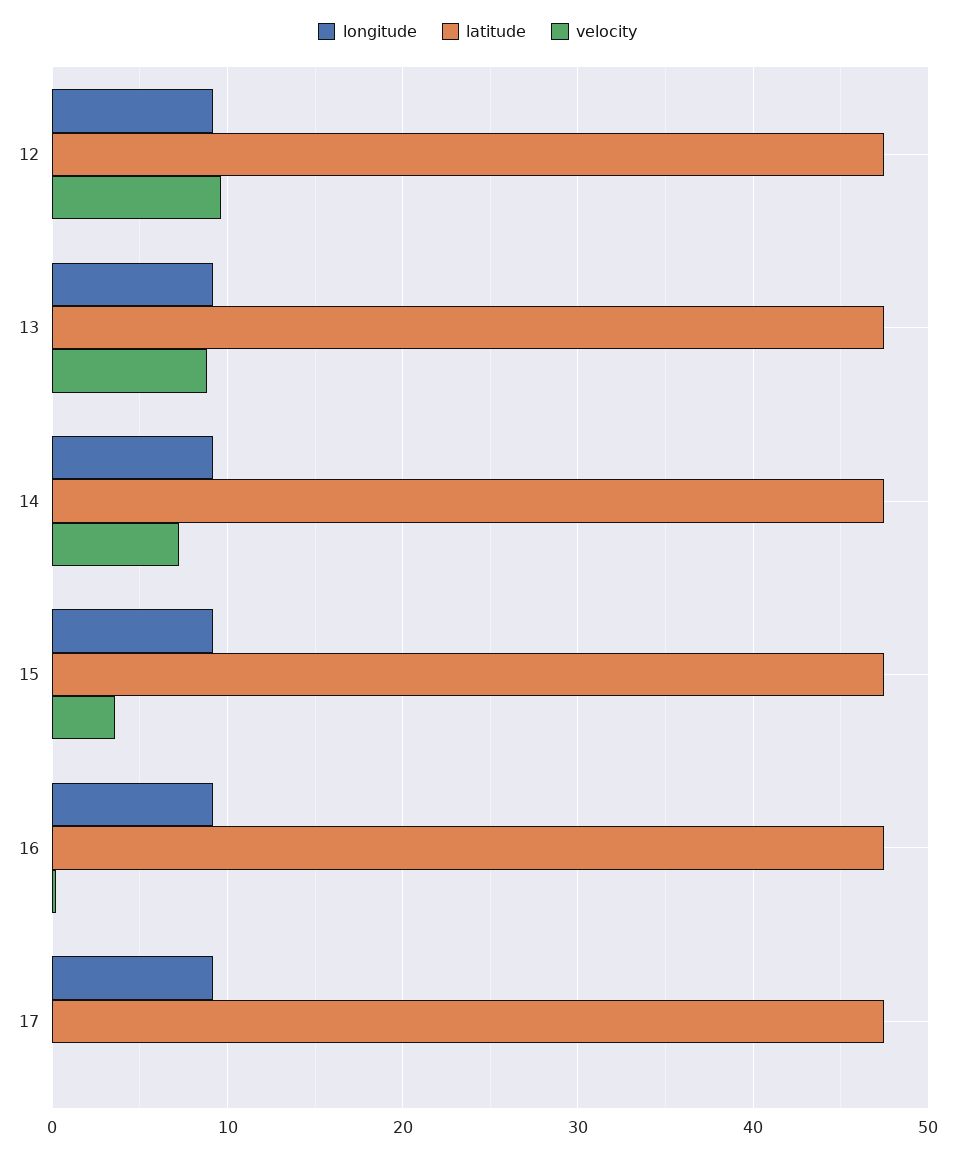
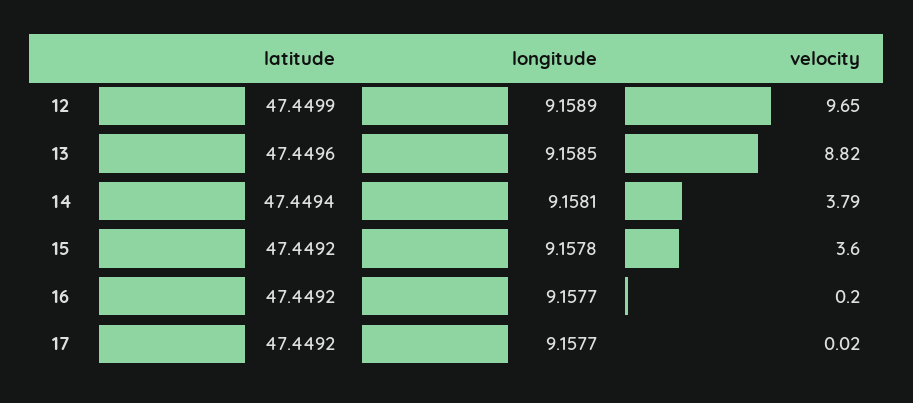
velocity, 14: 7 -> 3.79

